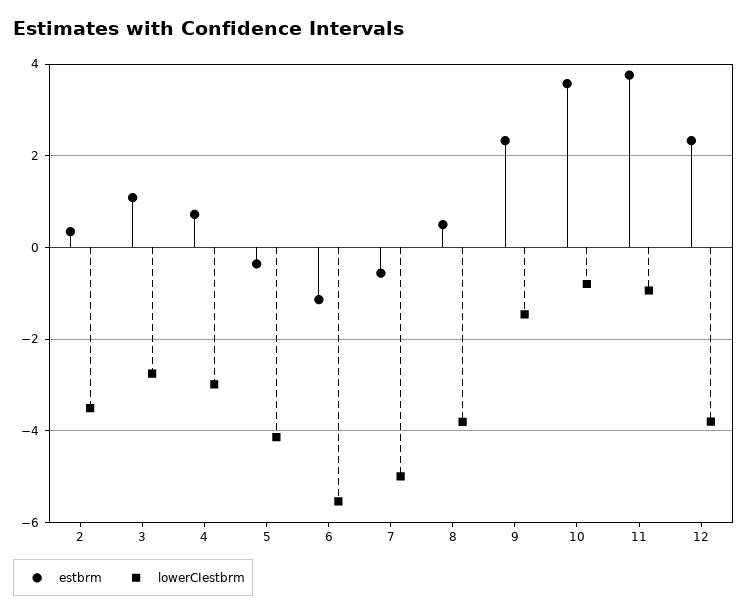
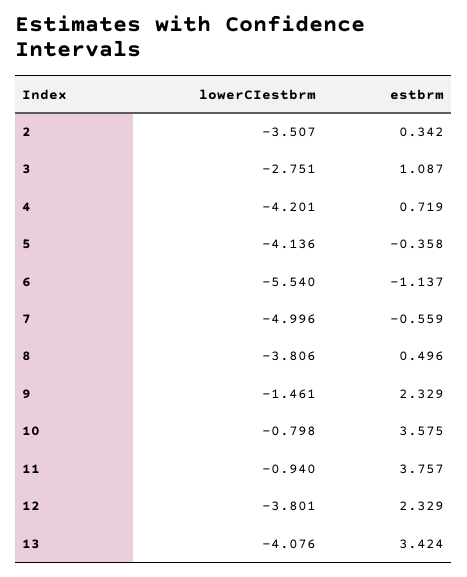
lowerCIestbrm, 4: -3 -> -4.201
lowerCIestbrm, 13: none -> -4.076
estbrm, 13: none -> 3.424

